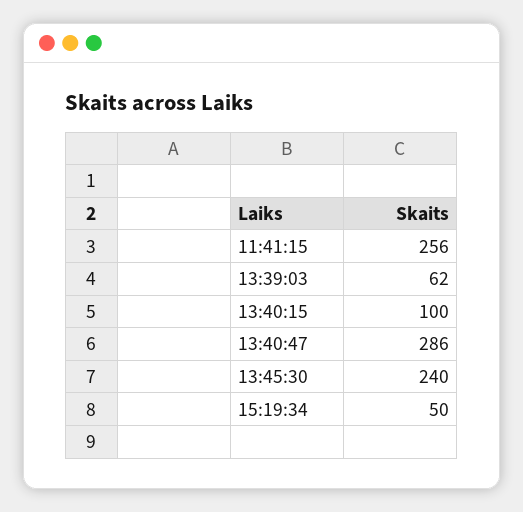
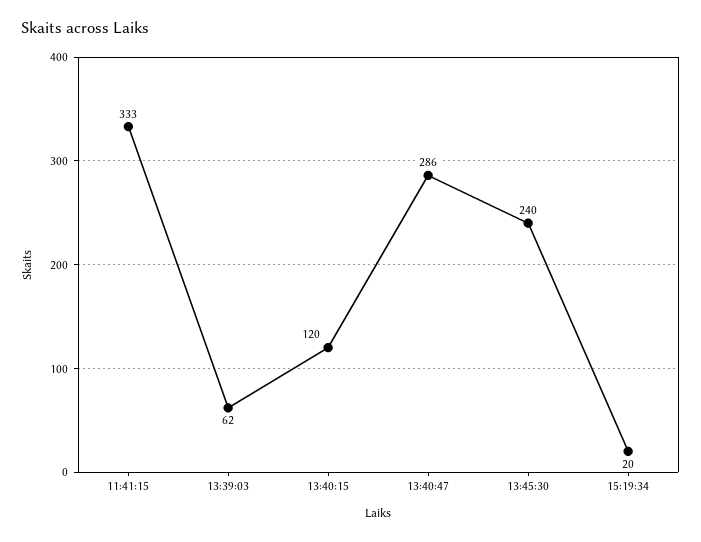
11:41:15: 256 -> 333
13:40:15: 100 -> 120
15:19:34: 50 -> 20

